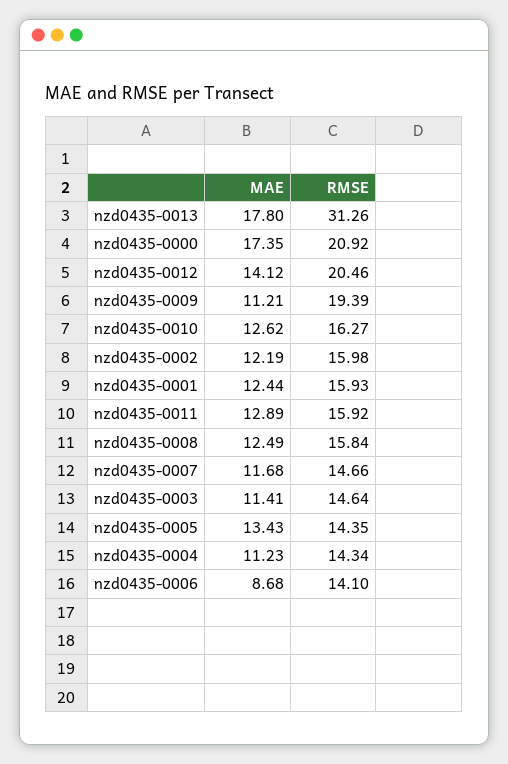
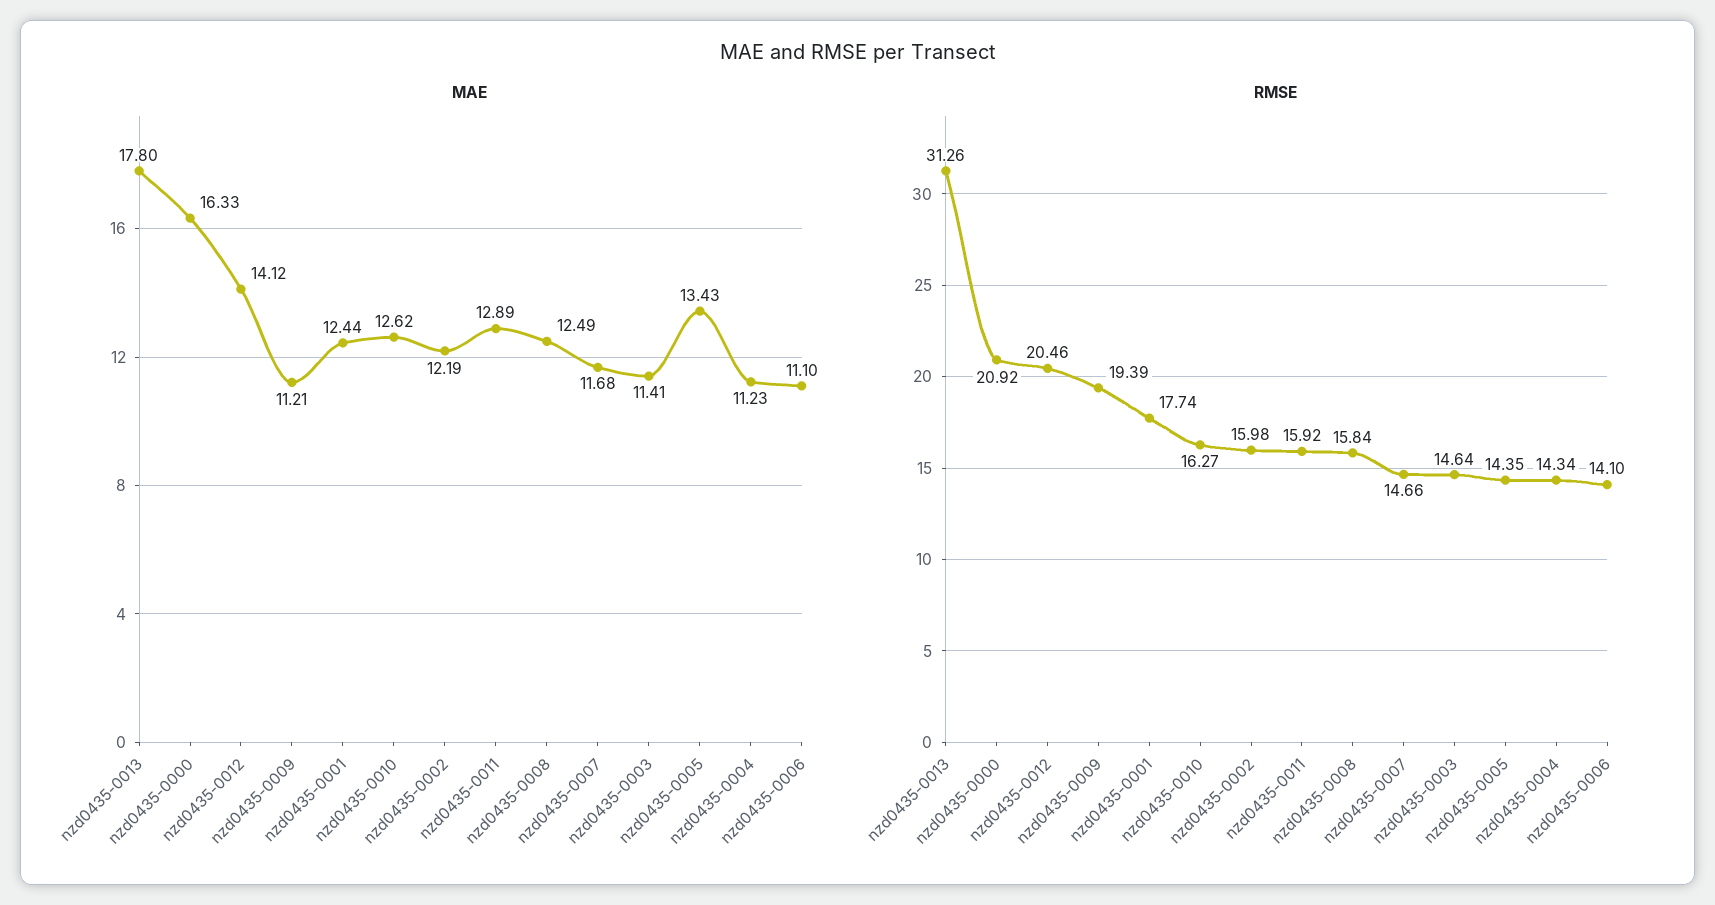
MAE, nzd0435-0000: 17.35 -> 16.33
RMSE, nzd0435-0001: 15.93 -> 17.74
MAE, nzd0435-0006: 8.68 -> 11.1

